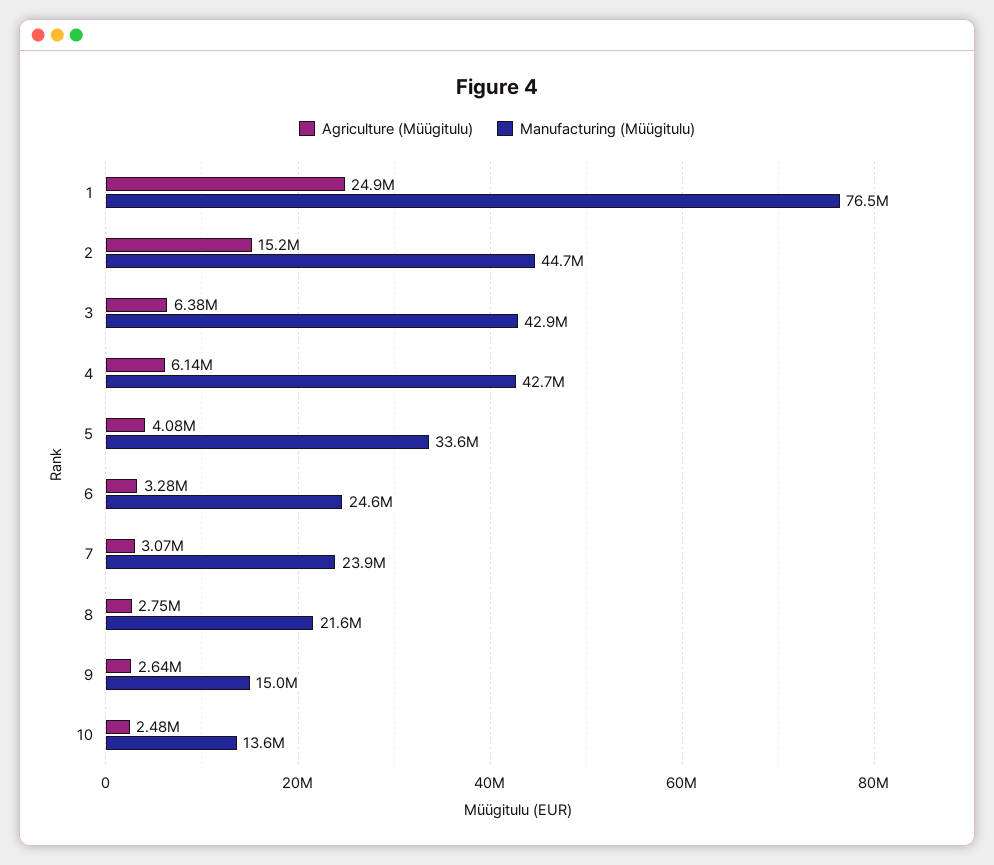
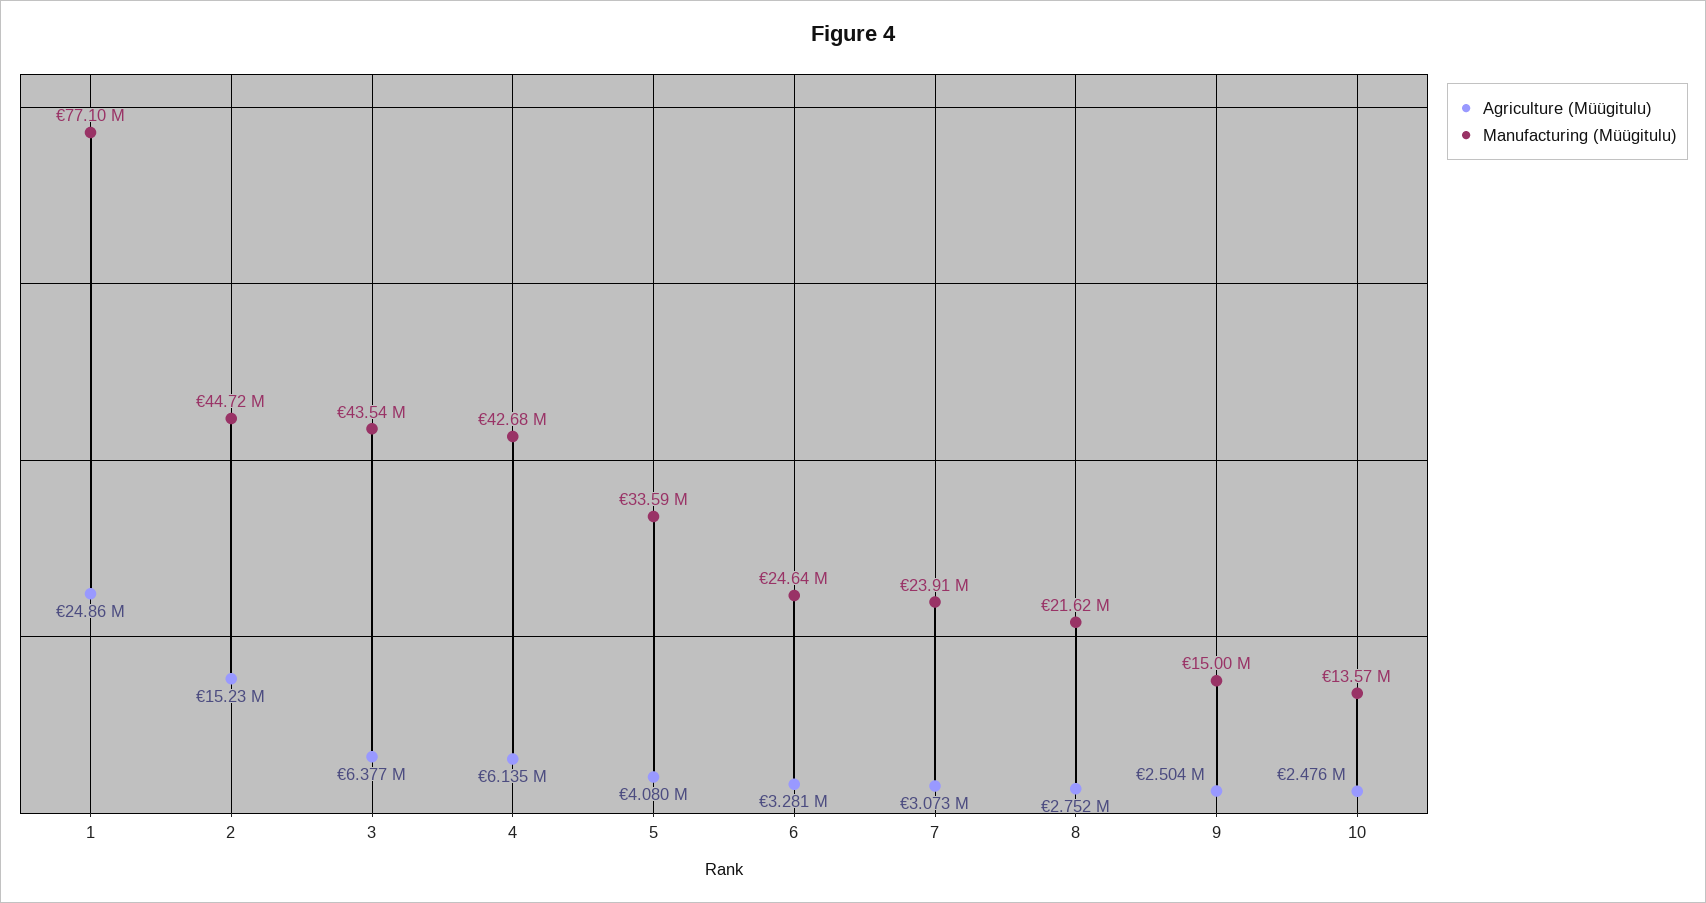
Manufacturing (Müügitulu), 1: 76500000 -> 77100000
Manufacturing (Müügitulu), 3: 42900000 -> 43540000
Agriculture (Müügitulu), 9: 2640000 -> 2504000

